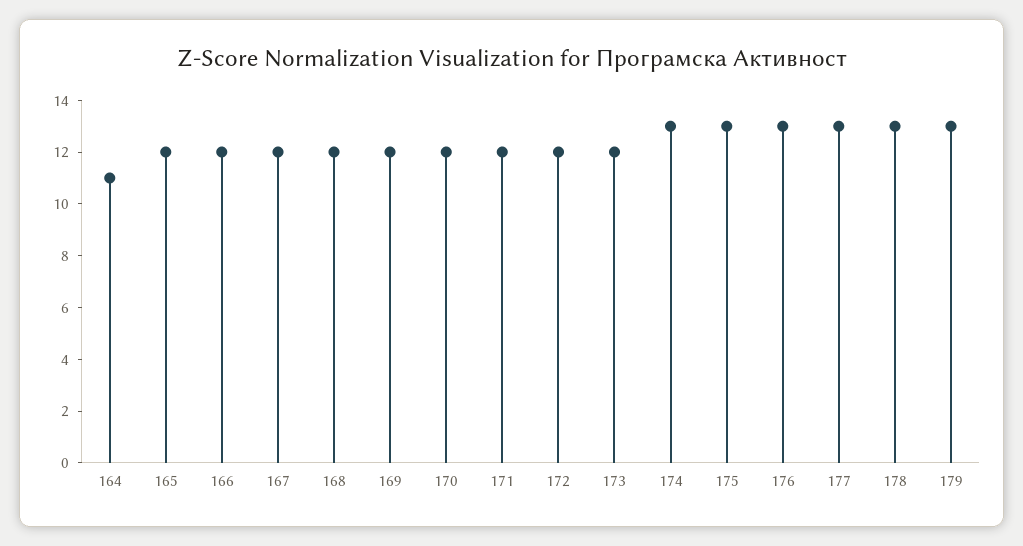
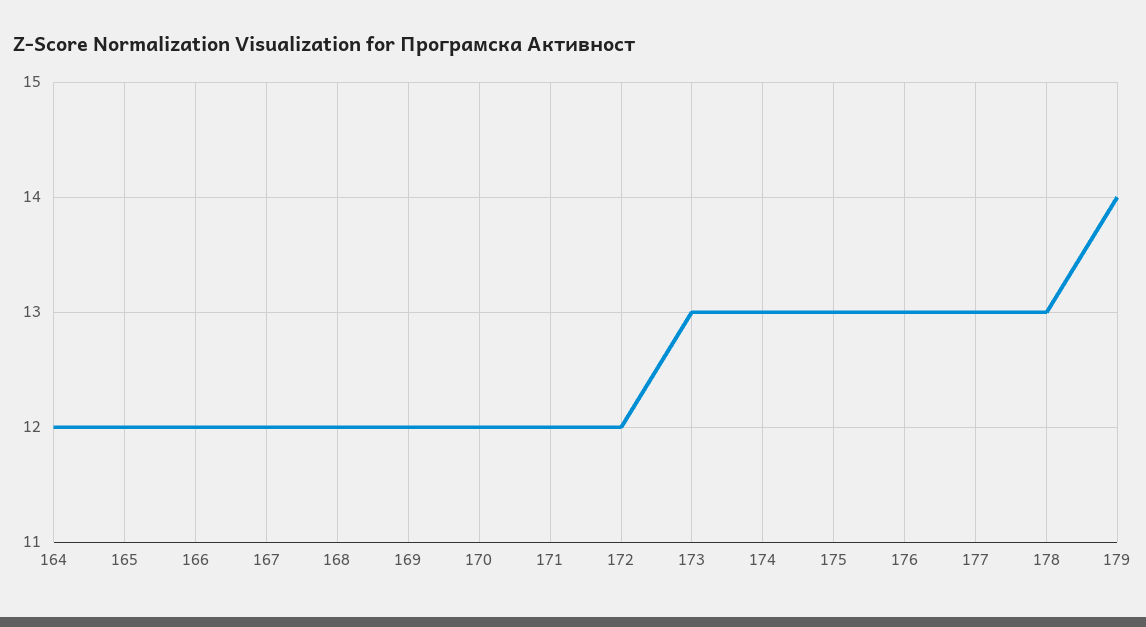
164: 11 -> 12
173: 12 -> 13
179: 13 -> 14

